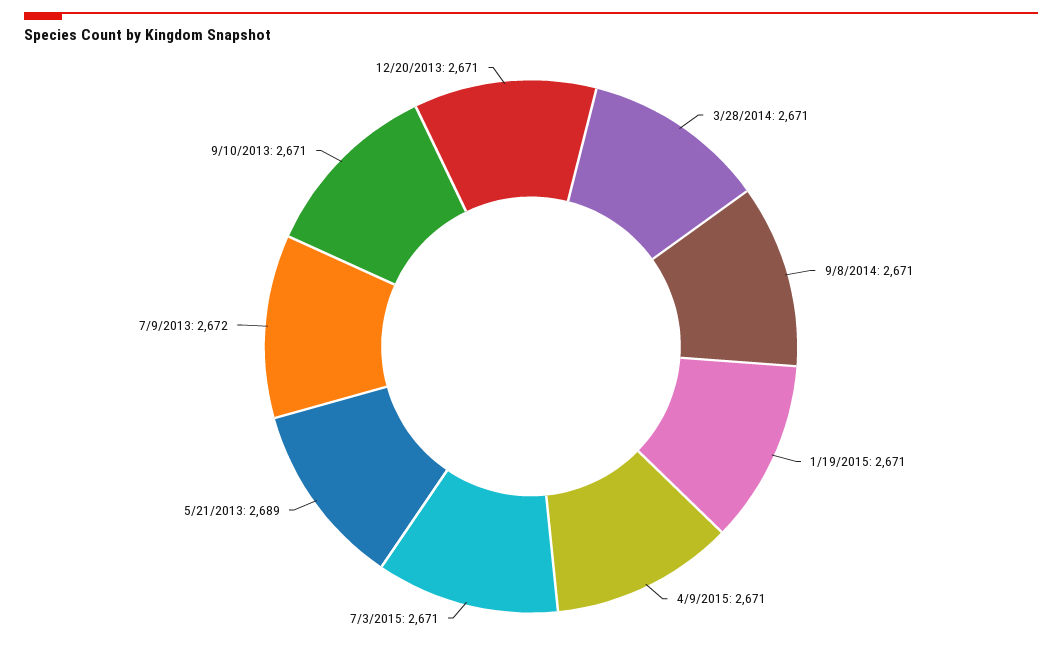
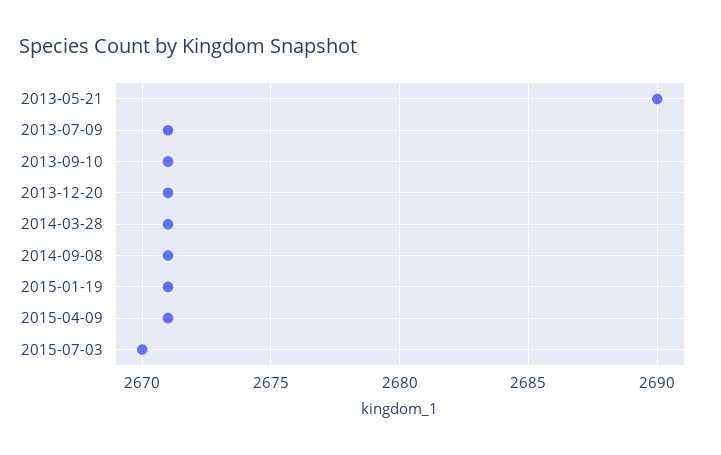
7/3/2015: 2671 -> 2670
5/21/2013: 2689 -> 2690
7/9/2013: 2672 -> 2671

